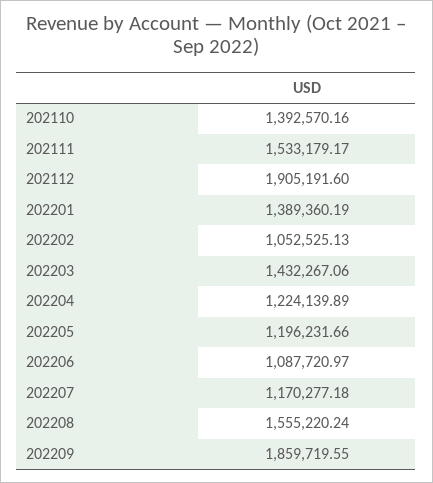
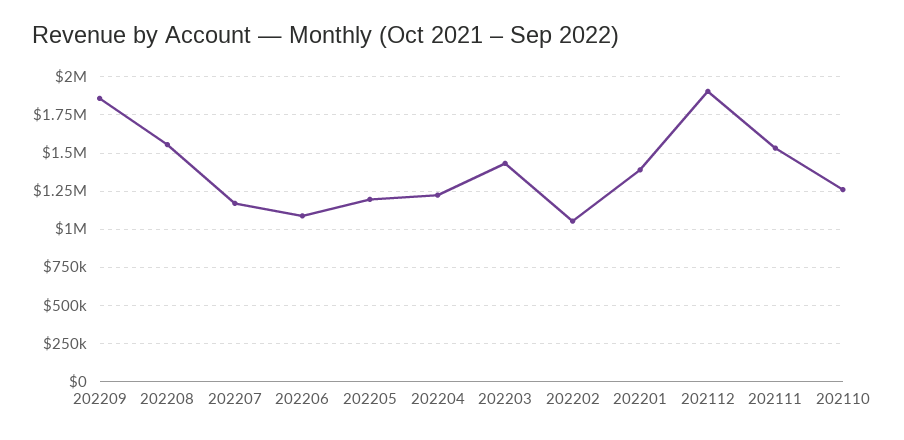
202110: 1392570.16 -> 1250000

